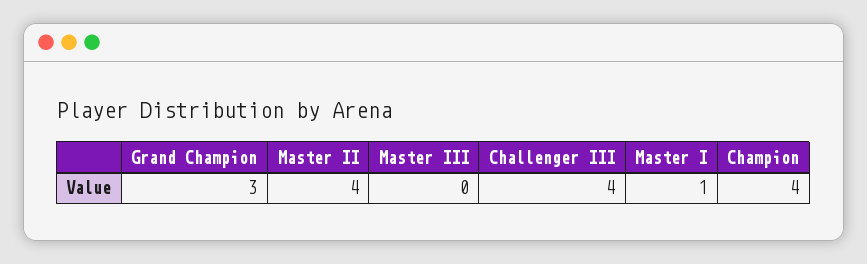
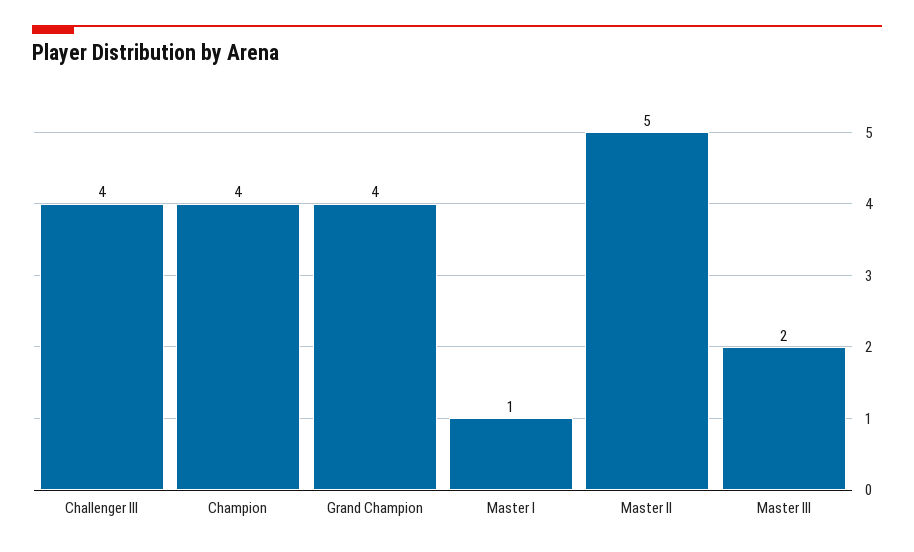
Grand Champion: 3 -> 4
Master II: 4 -> 5
Master III: 0 -> 2

